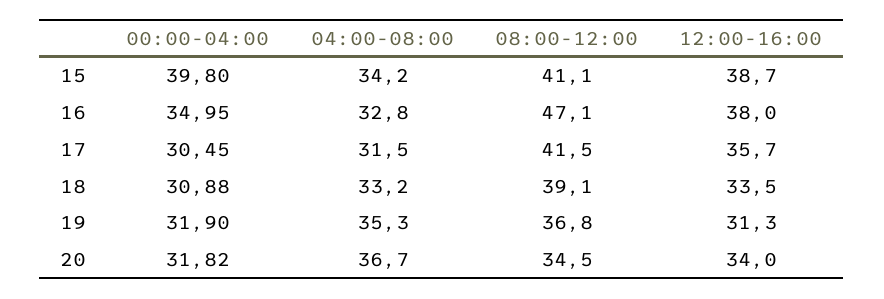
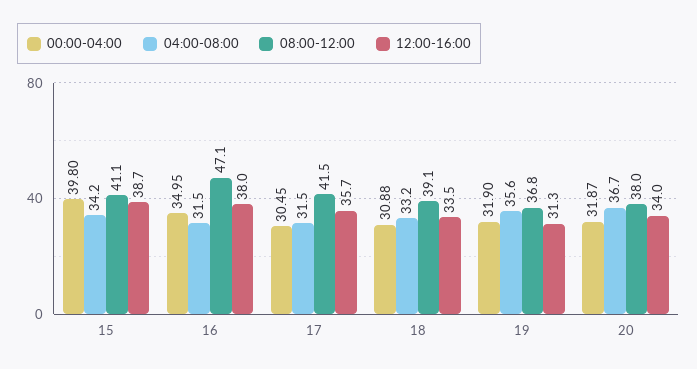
04:00-08:00, 16: 32.8 -> 31.5
04:00-08:00, 19: 35.3 -> 35.6
00:00-04:00, 20: 31.82 -> 31.87
08:00-12:00, 20: 34.5 -> 38

